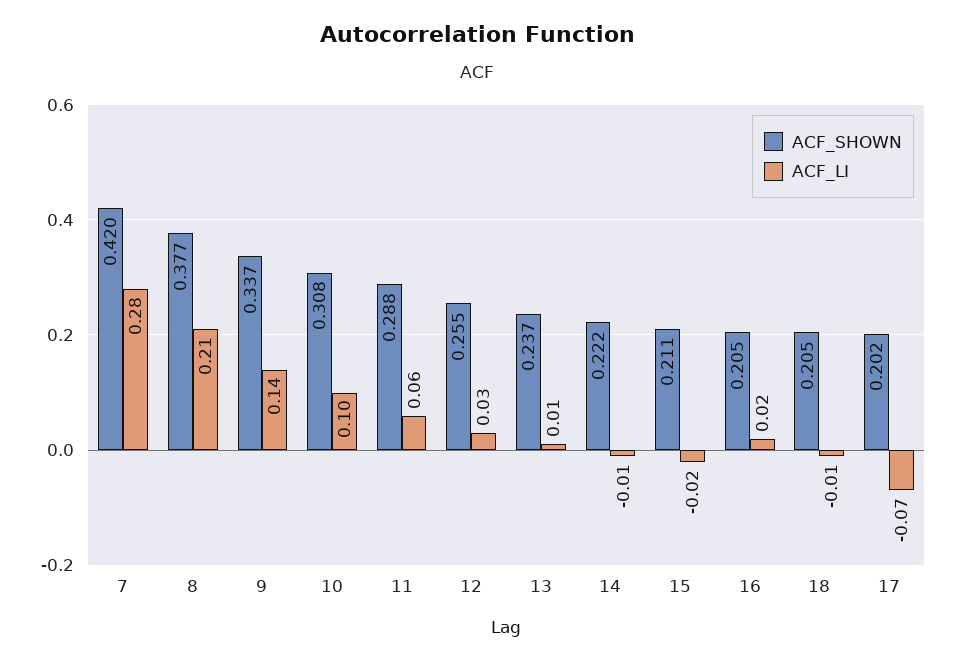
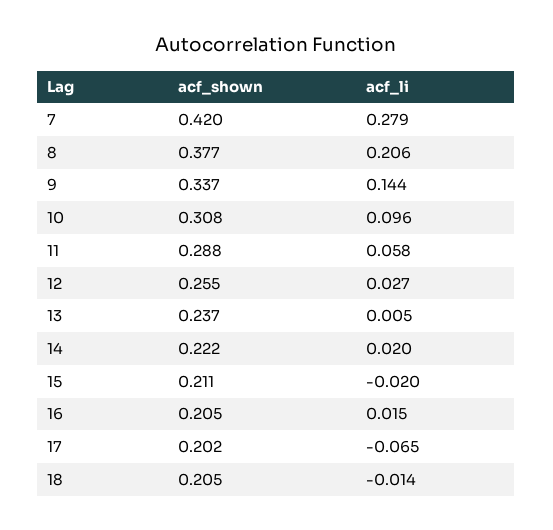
ACF_LI, 14: -0.01 -> 0.02

